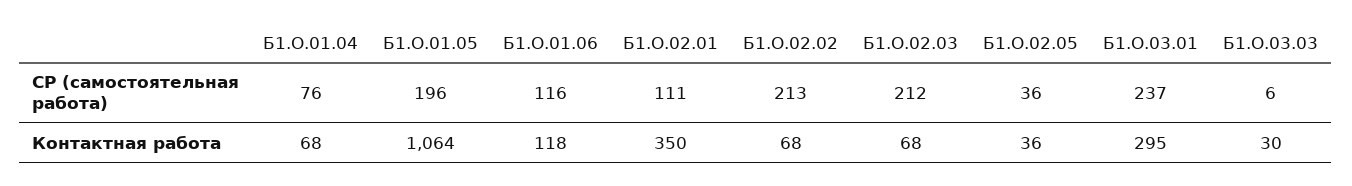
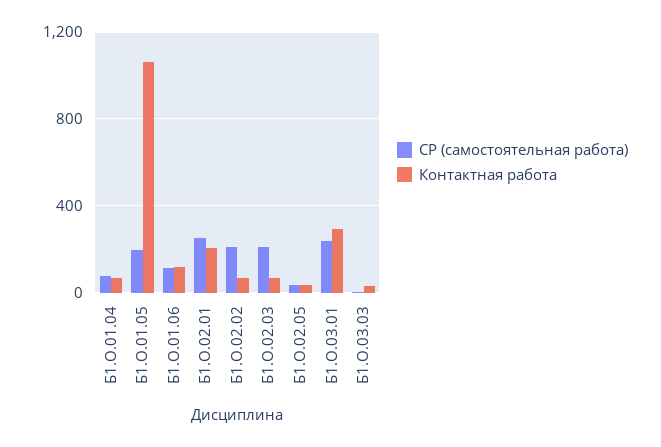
СР (самостоятельная работа), Б1.О.02.01: 111 -> 250
Контактная работа, Б1.О.02.01: 350 -> 200

